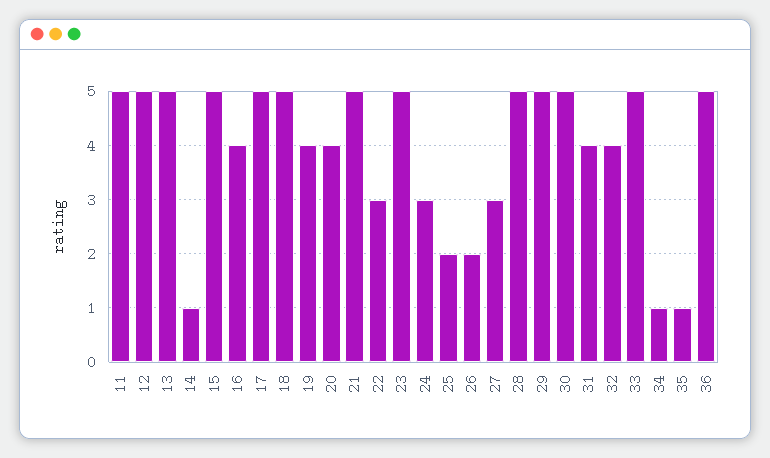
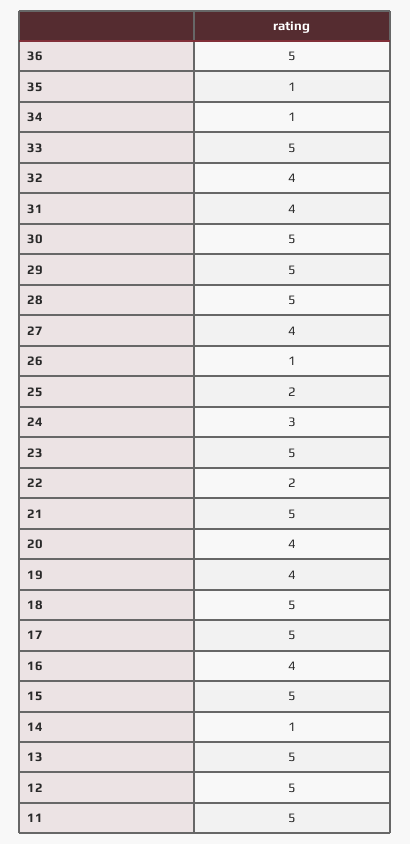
22: 3 -> 2
26: 2 -> 1
27: 3 -> 4

